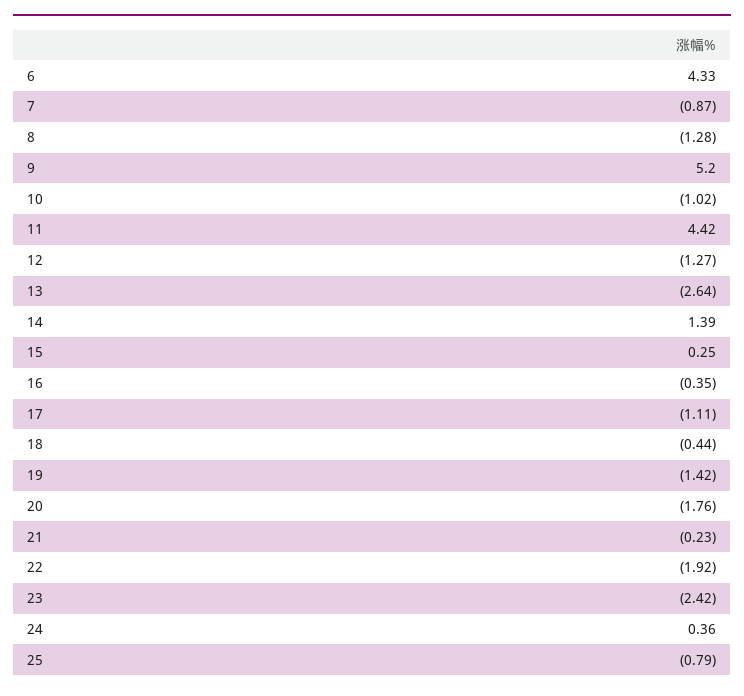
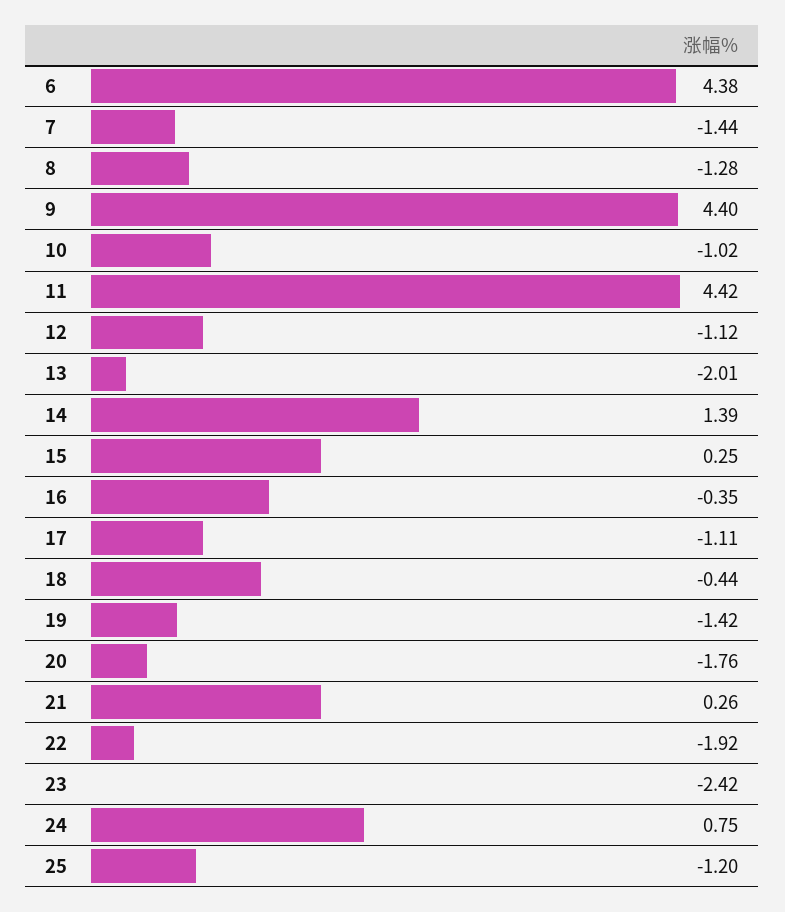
6: 4.33 -> 4.38
7: -0.87 -> -1.44
9: 5.2 -> 4.4
12: -1.27 -> -1.12
13: -2.64 -> -2.01
21: -0.23 -> 0.26
24: 0.36 -> 0.75
25: -0.79 -> -1.2

